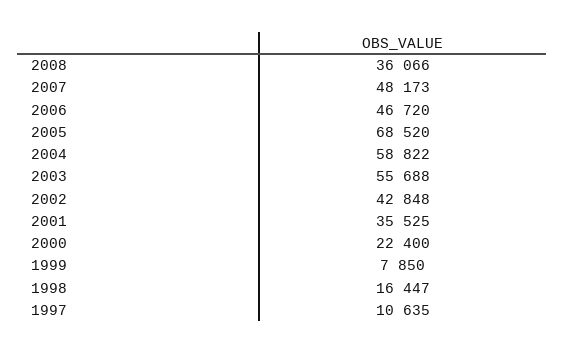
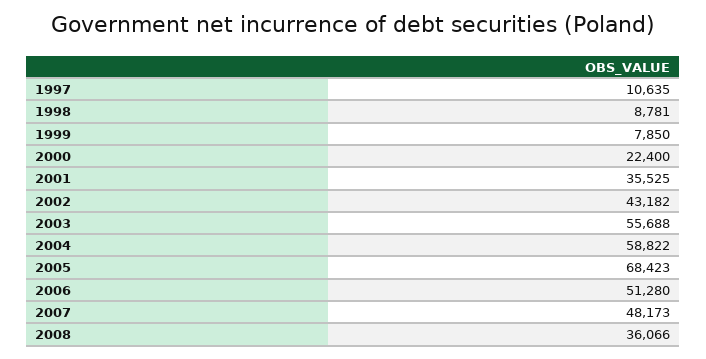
2006: 46720 -> 51280
2005: 68520 -> 68423
2002: 42848 -> 43182
1998: 16447 -> 8781

